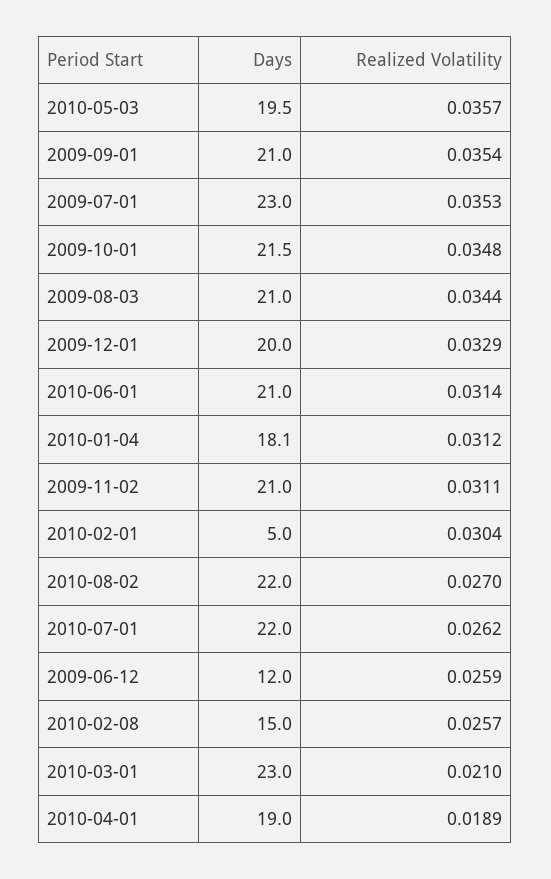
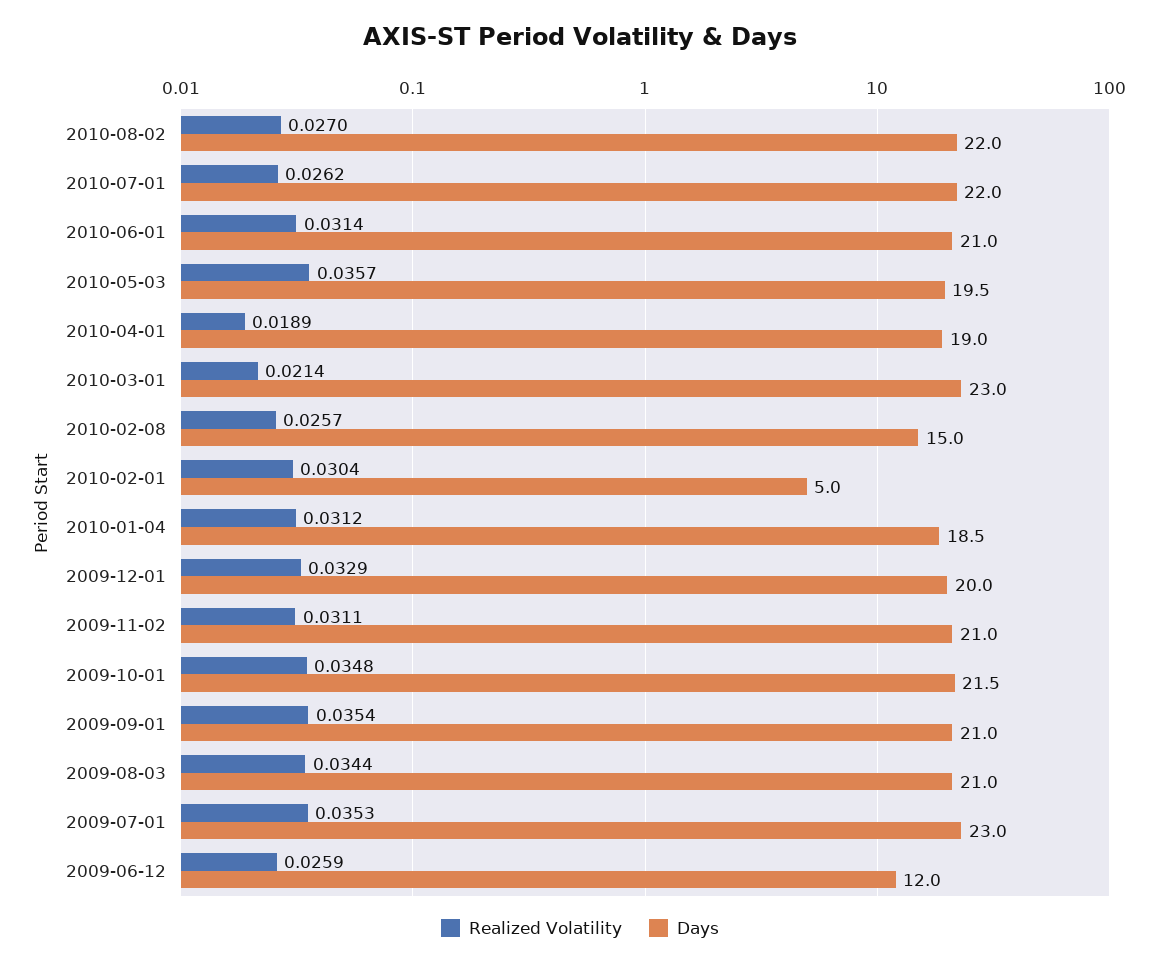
Days, 2010-01-04: 18.1 -> 18.5
Realized Volatility, 2010-03-01: 0.021 -> 0.0214

